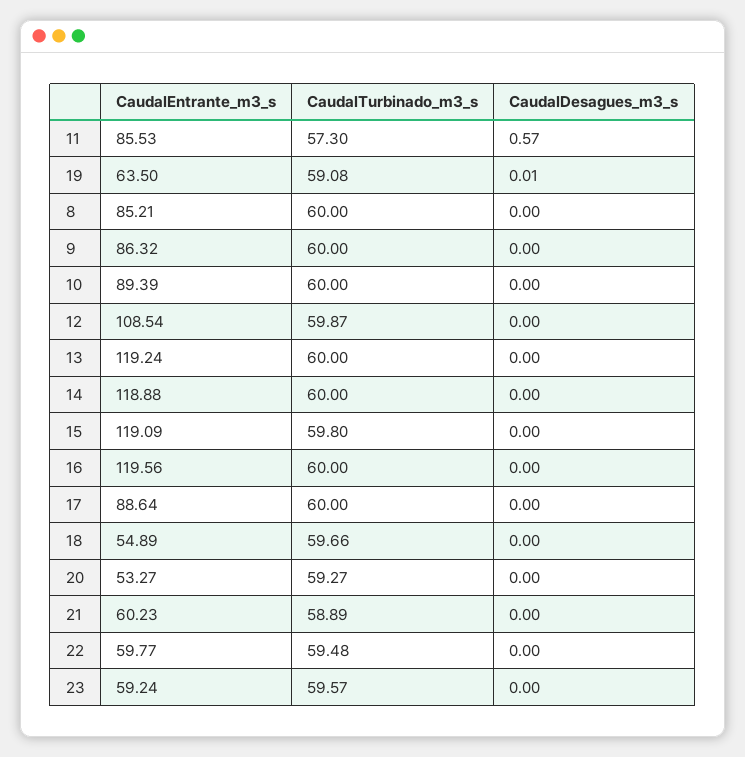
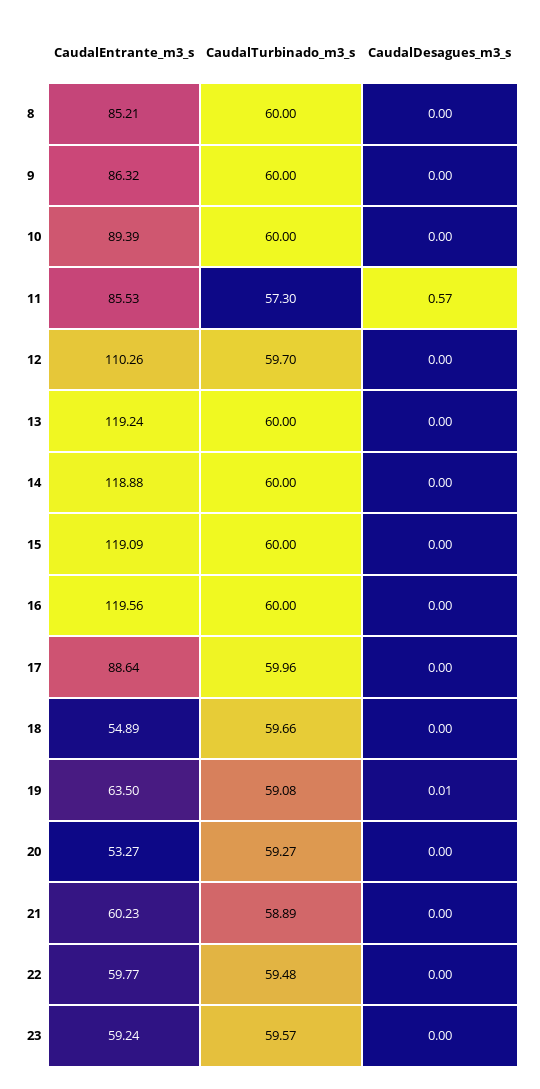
CaudalEntrante_m3_s, 12: 108.54 -> 110.26
CaudalTurbinado_m3_s, 12: 59.87 -> 59.7
CaudalTurbinado_m3_s, 15: 59.8 -> 60
CaudalTurbinado_m3_s, 17: 60 -> 59.96

